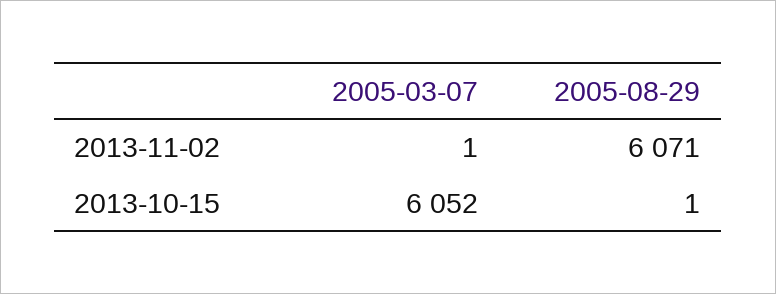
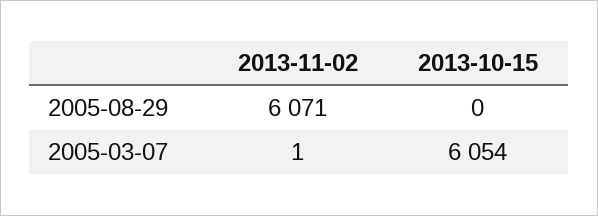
2005-03-07, 2013-10-15: 6052 -> 6054
2005-08-29, 2013-10-15: 1 -> 0

